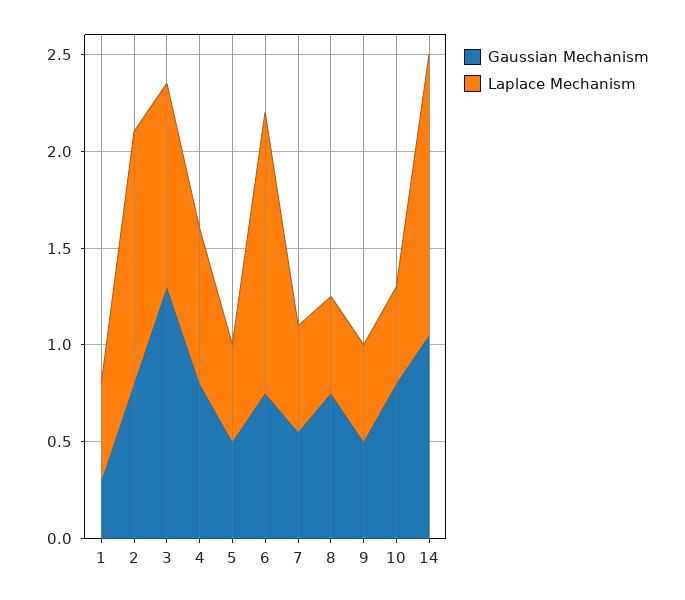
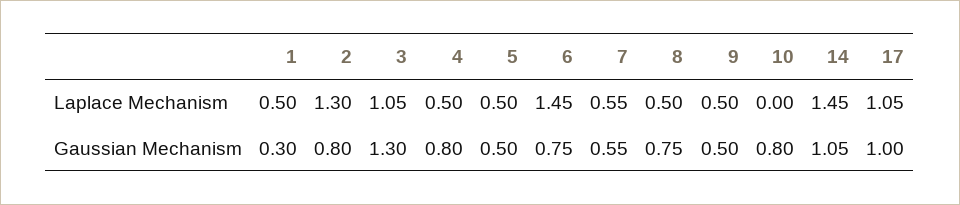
Laplace Mechanism, 4: 0.8 -> 0.5
Laplace Mechanism, 10: 0.5 -> 0
Laplace Mechanism, 17: none -> 1.05
Gaussian Mechanism, 17: none -> 1

